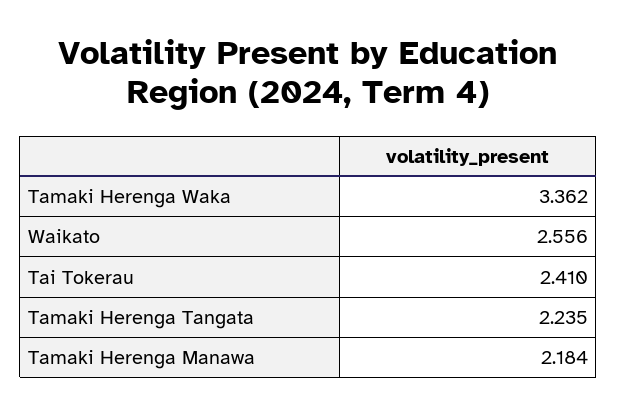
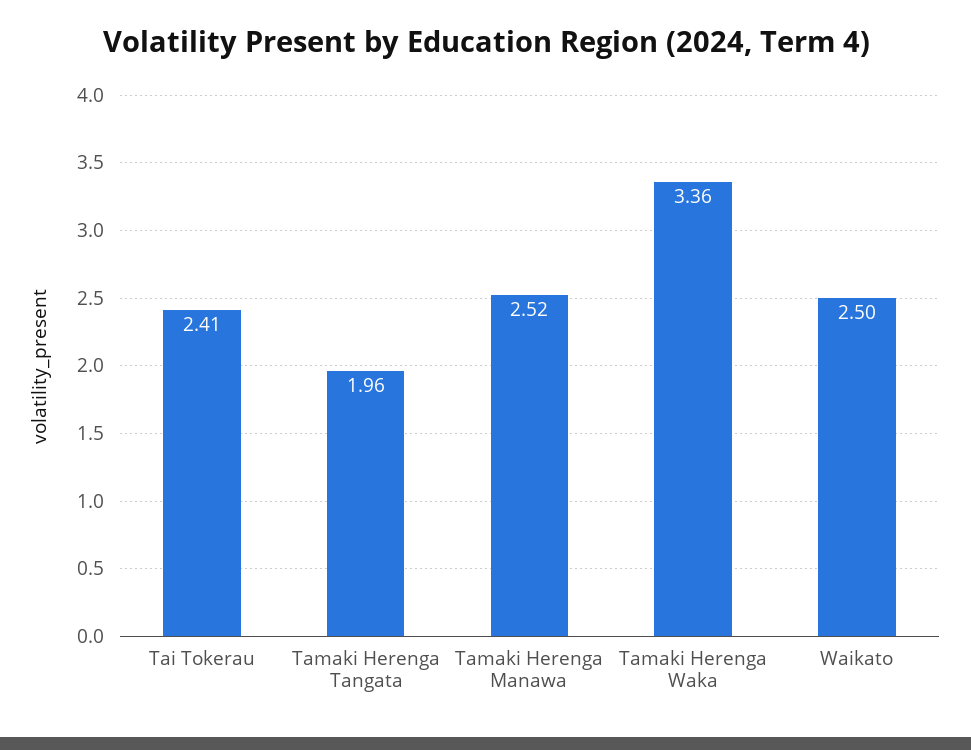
Waikato: 2.556 -> 2.5
Tamaki Herenga Tangata: 2.235 -> 1.96
Tamaki Herenga Manawa: 2.184 -> 2.52

